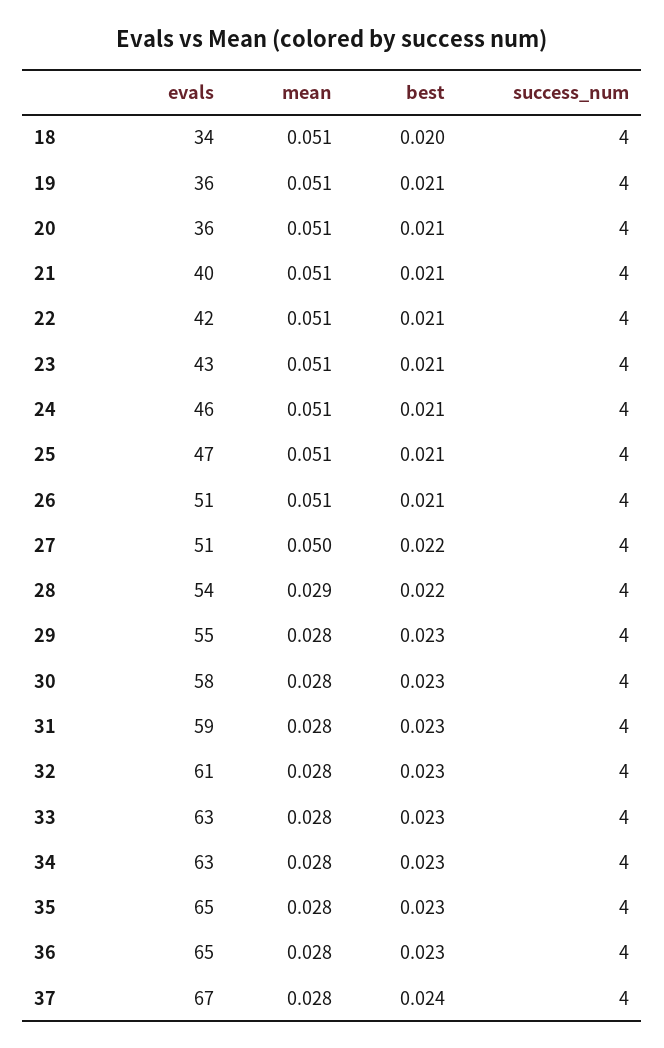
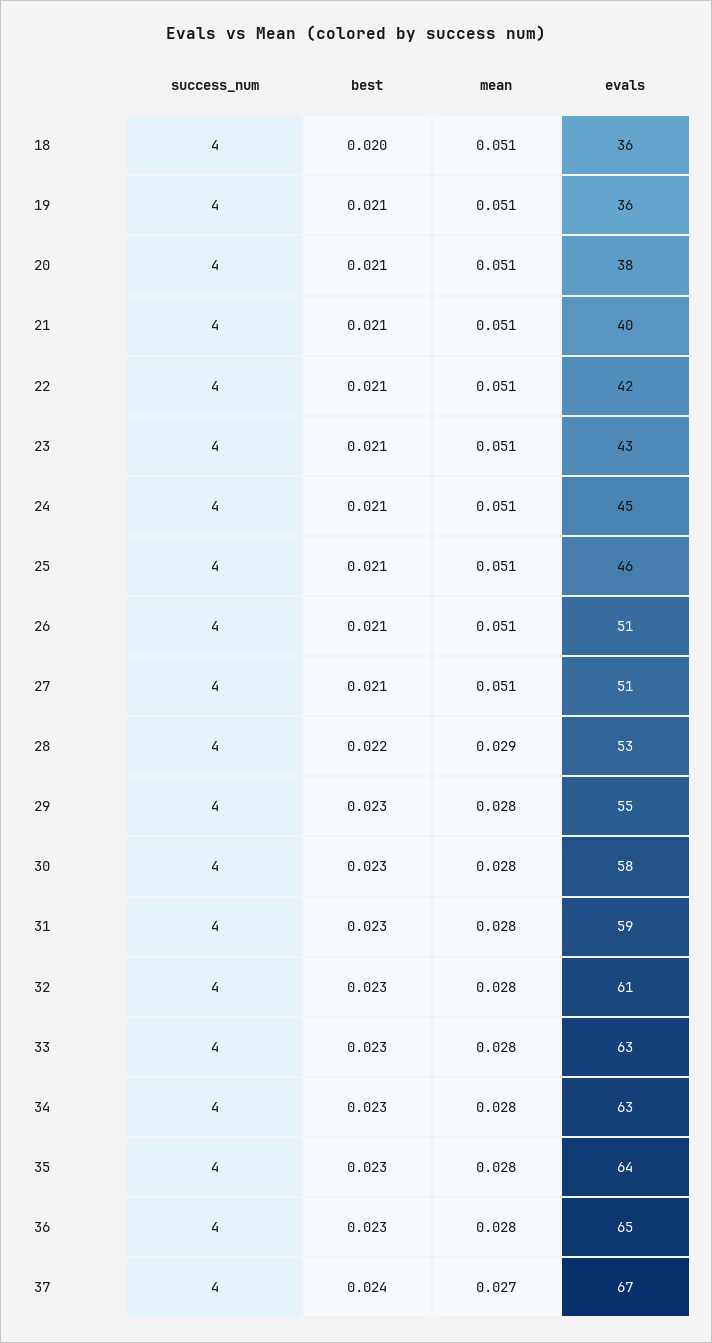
evals, 18: 34 -> 36
evals, 20: 36 -> 38
evals, 24: 46 -> 45
evals, 25: 47 -> 46
mean, 27: 0.05 -> 0.051
best, 27: 0.022 -> 0.021
evals, 28: 54 -> 53
evals, 35: 65 -> 64
mean, 37: 0.028 -> 0.027

